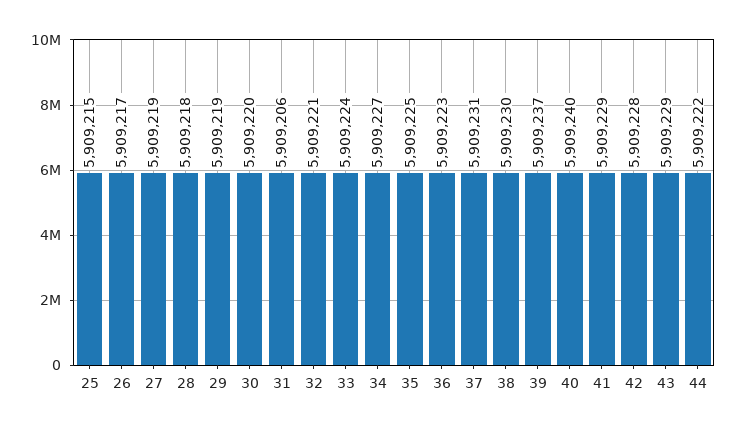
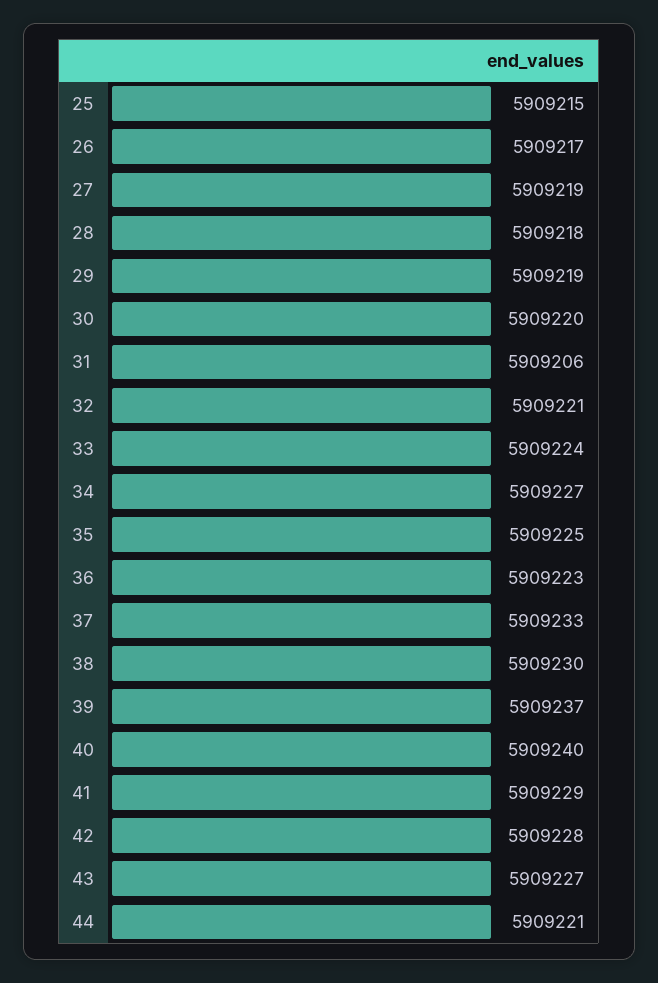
37: 5909231 -> 5909233
43: 5909229 -> 5909227
44: 5909222 -> 5909221

